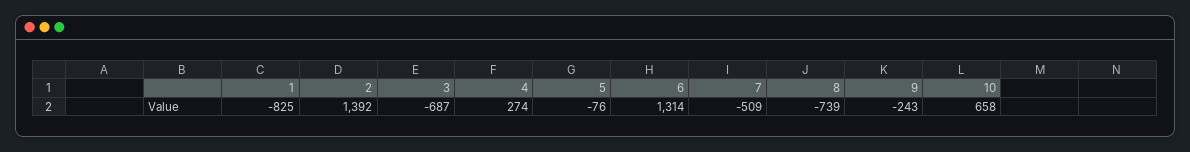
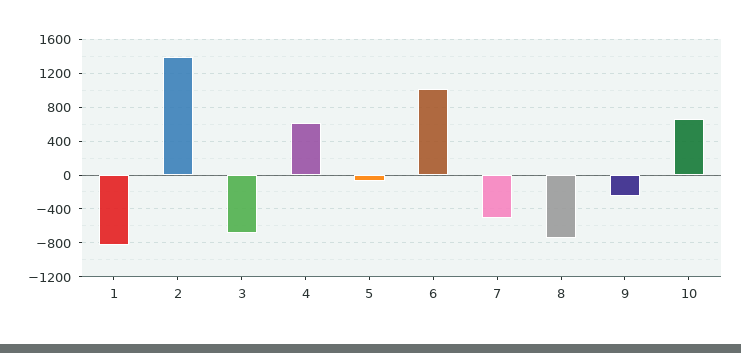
4: 274 -> 600
6: 1314 -> 1000

